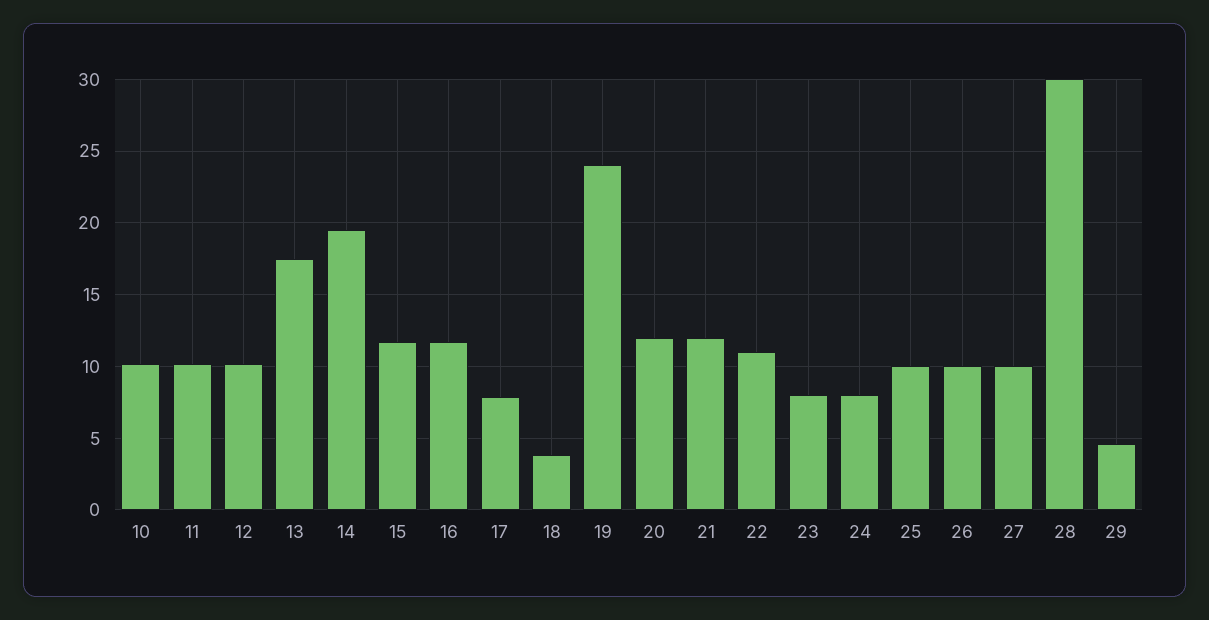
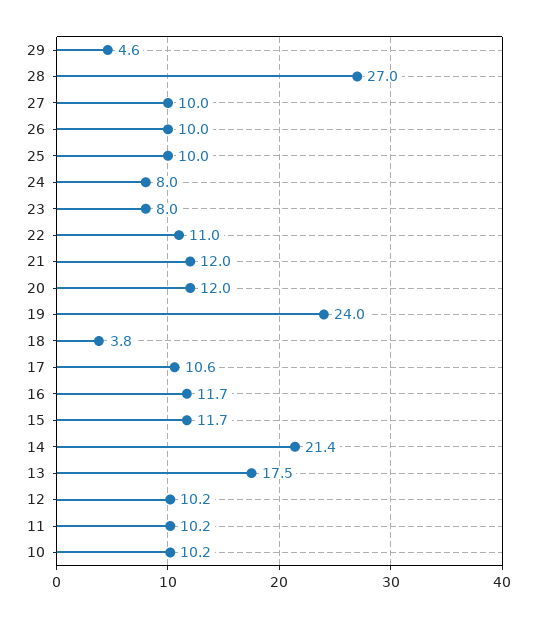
14: 19.5 -> 21.4
17: 8 -> 10.6
28: 30 -> 27

